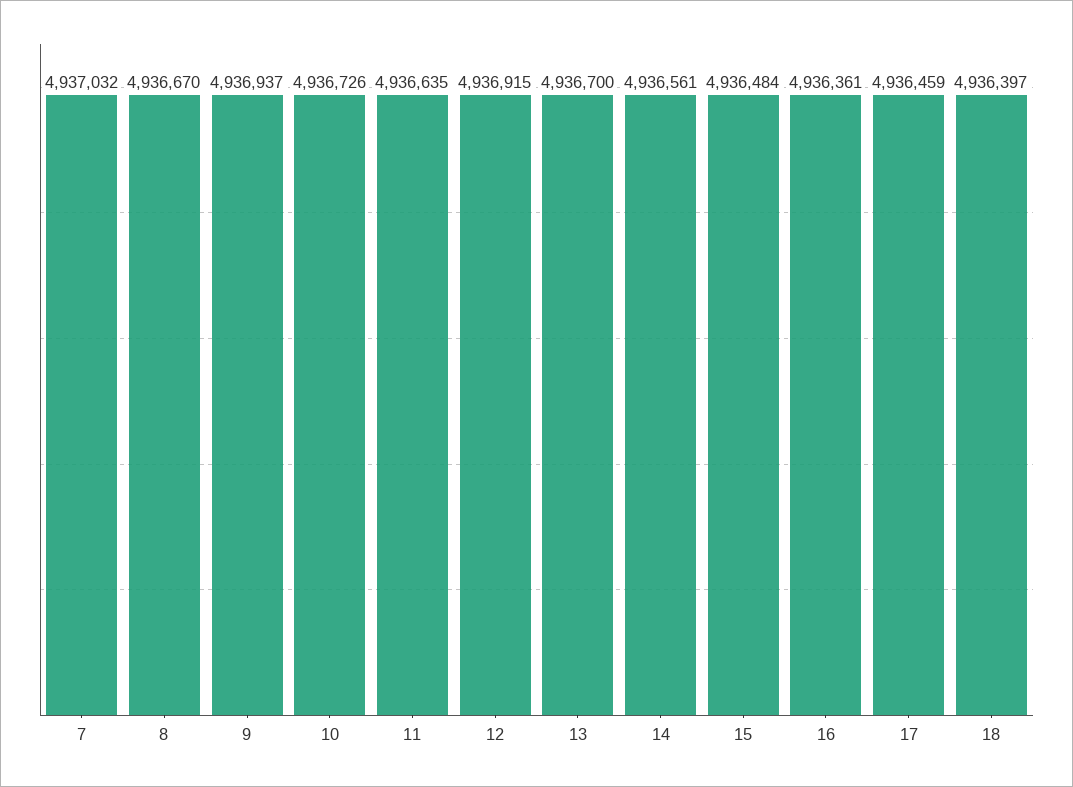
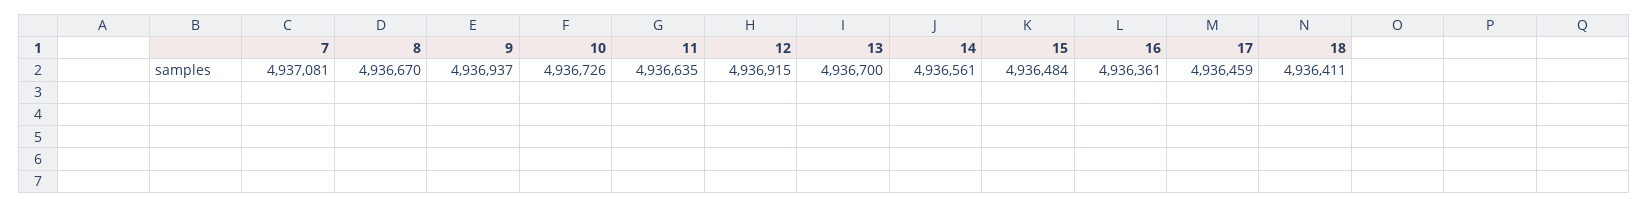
7: 4937032 -> 4937081
18: 4936397 -> 4936411

